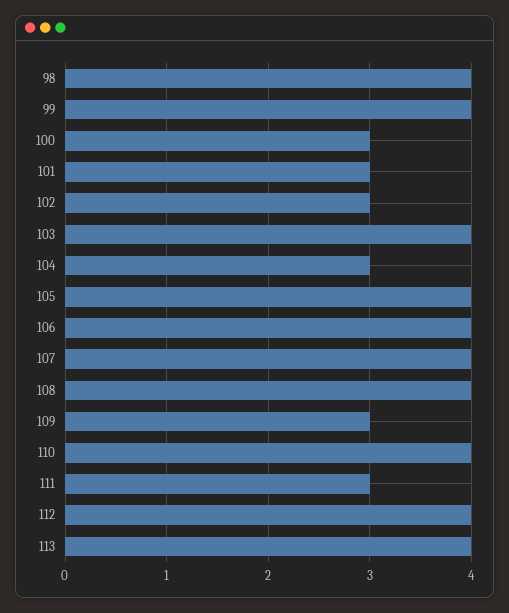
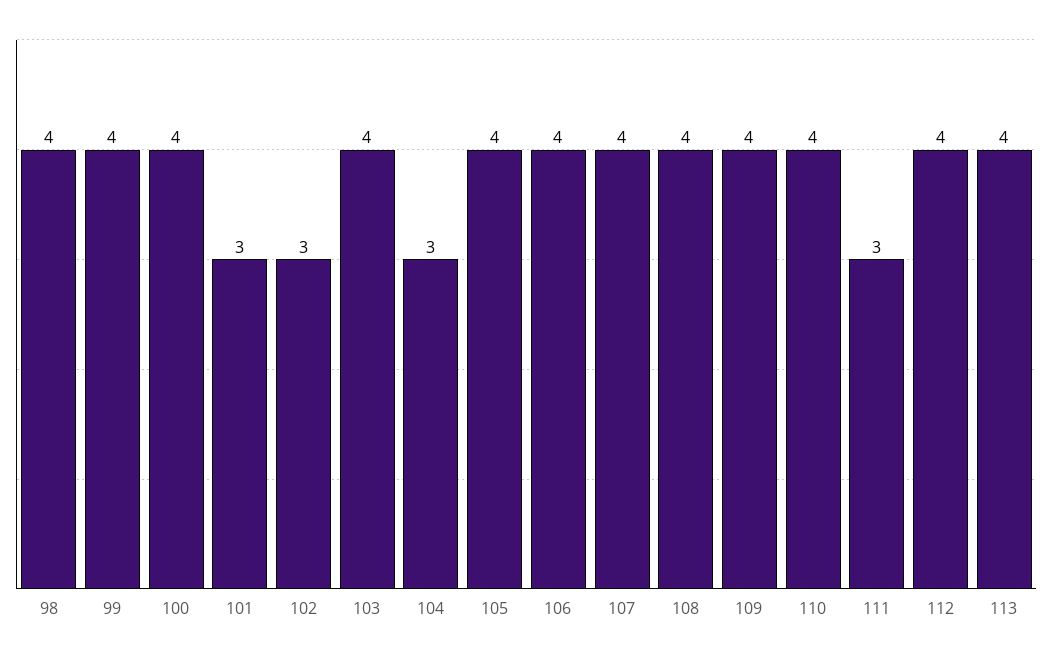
100: 3 -> 4
109: 3 -> 4

